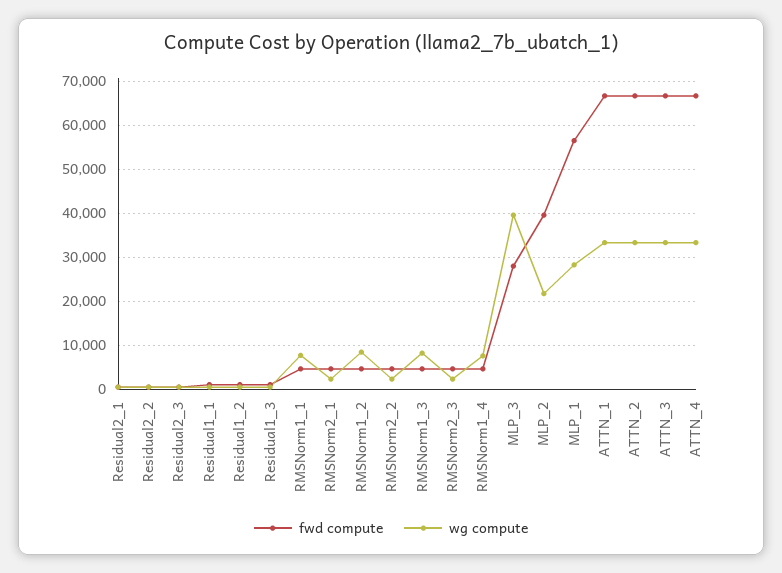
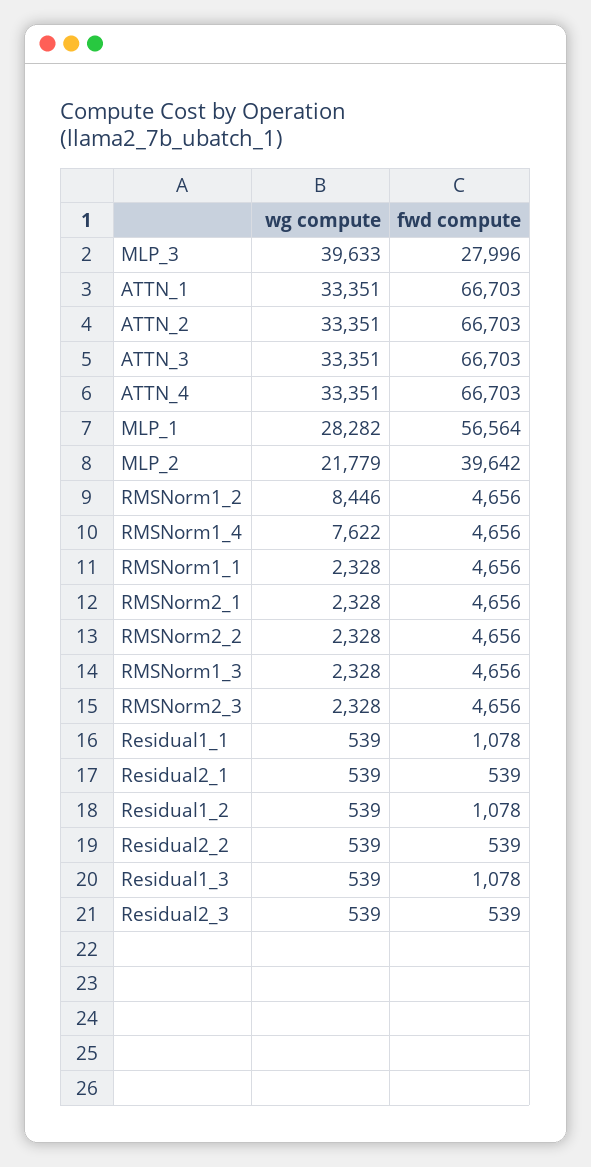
wg compute, RMSNorm1_1: 8000 -> 2328
wg compute, RMSNorm1_3: 8000 -> 2328

